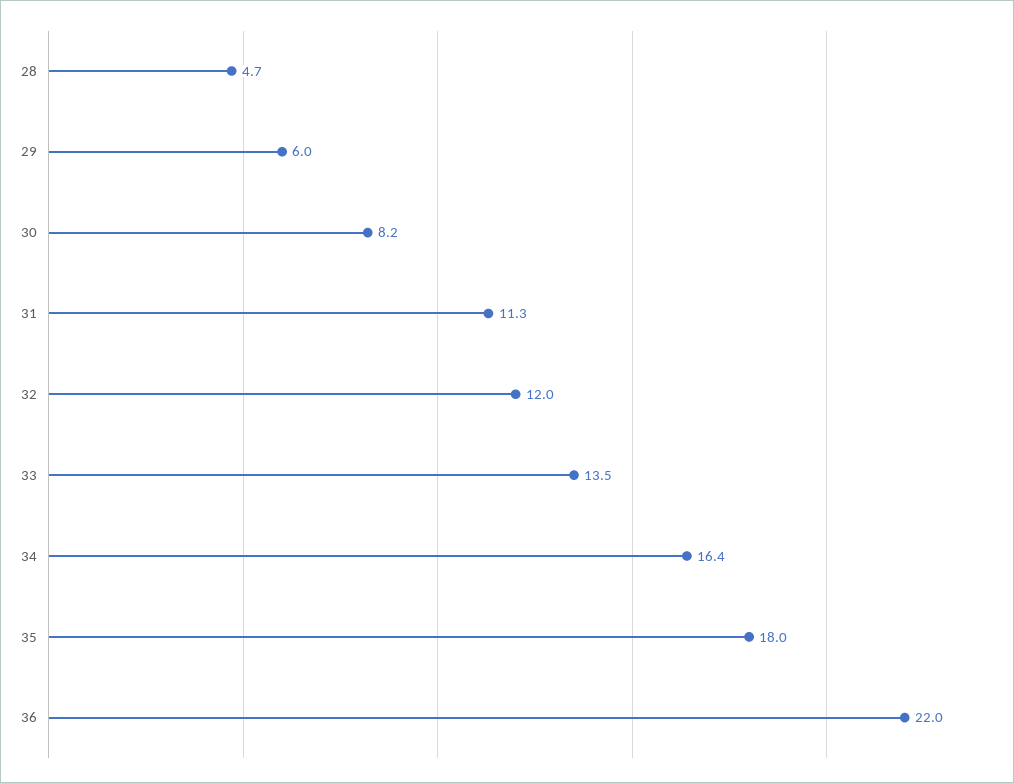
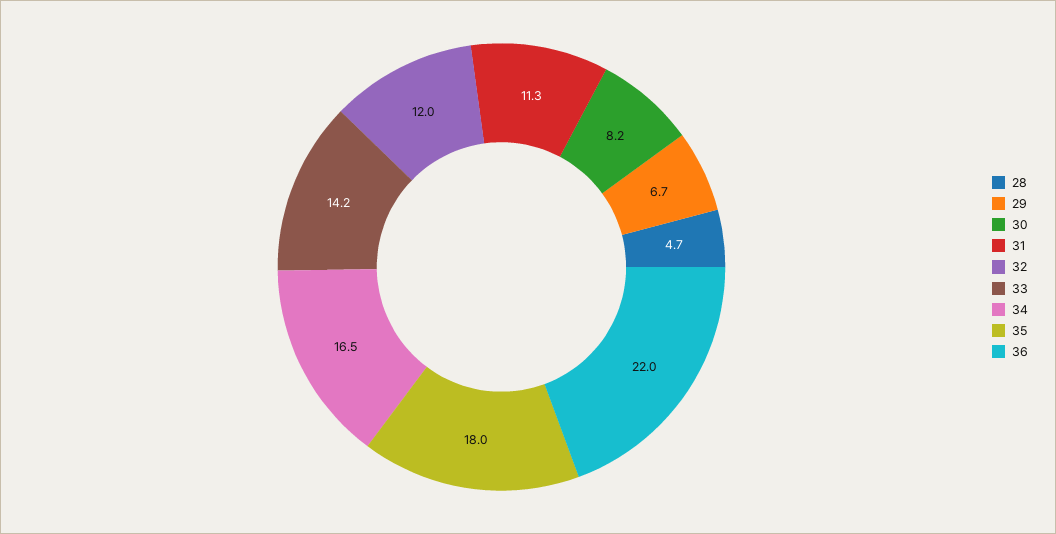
29: 6 -> 6.7
33: 13.5 -> 14.2
34: 16.4 -> 16.5

